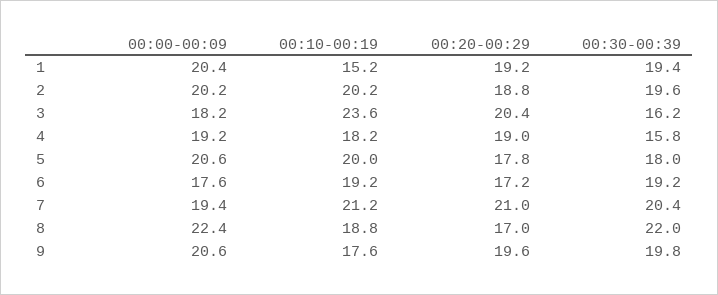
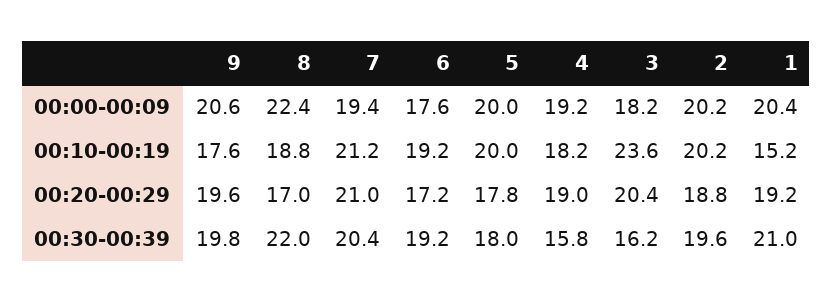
00:30-00:39, 1: 19.4 -> 21
00:00-00:09, 5: 20.6 -> 20

